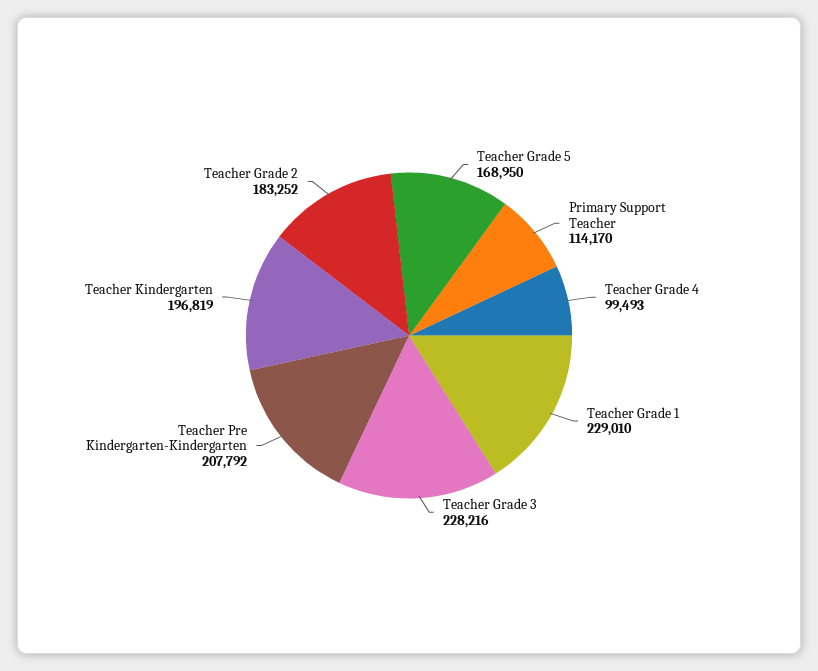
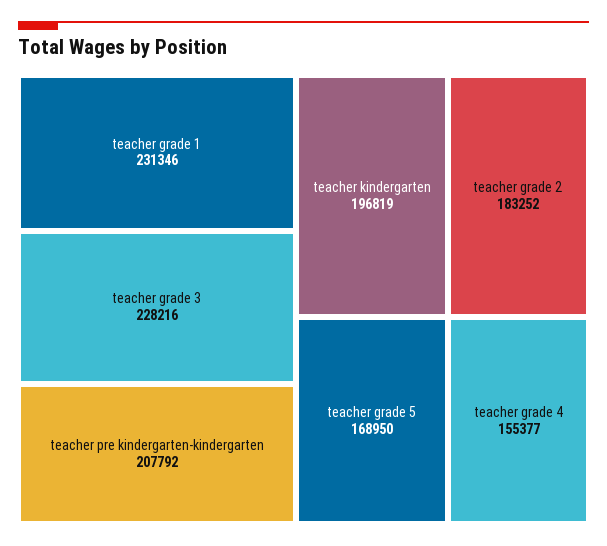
Primary Support Teacher: 114170 -> none
Teacher Grade 4: 99493 -> 155377
Teacher Grade 1: 229010 -> 231346

